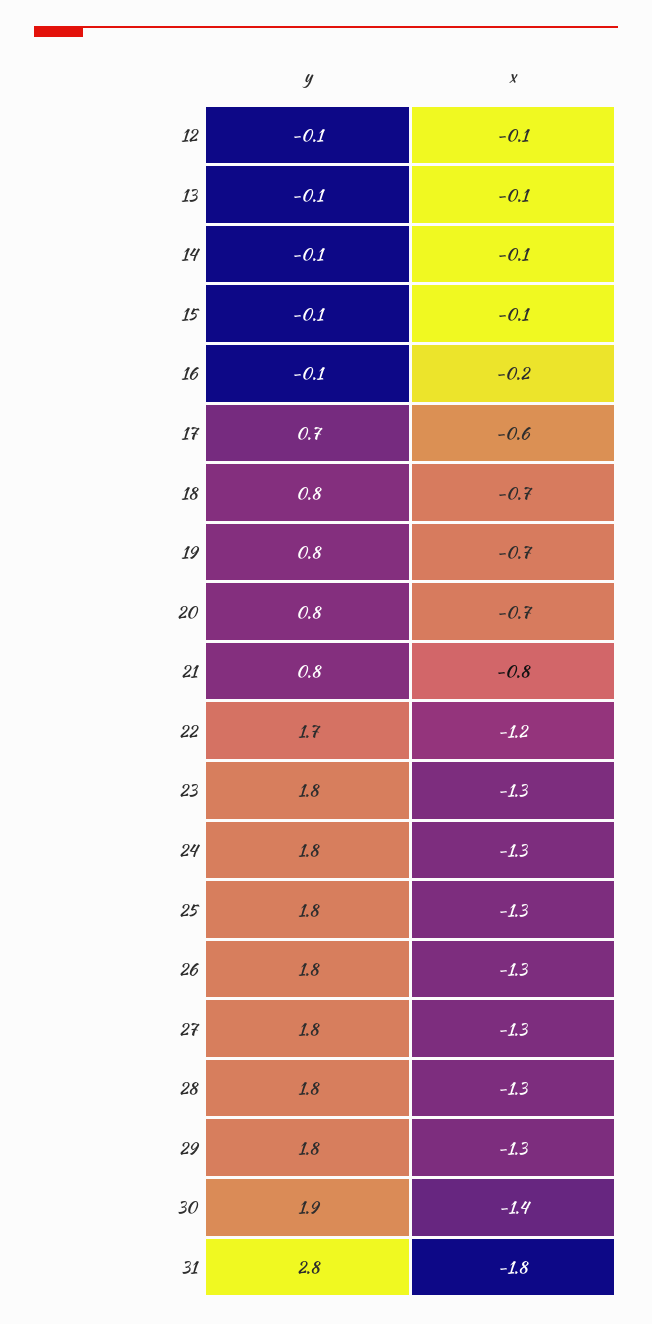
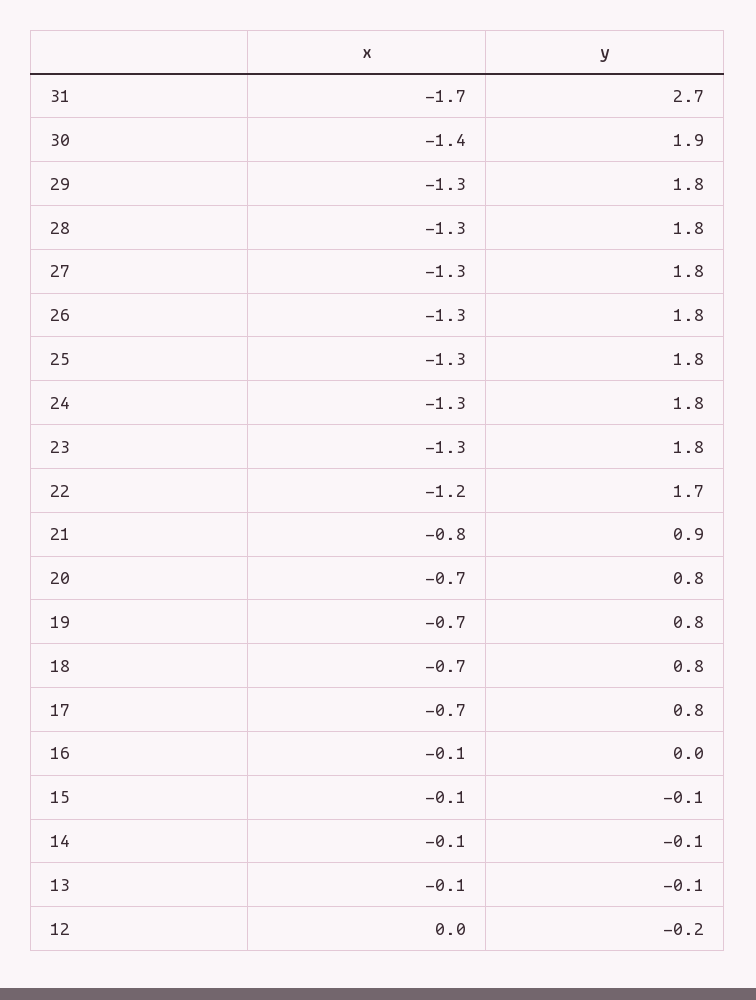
y, 12: -0.1 -> -0.2
x, 12: -0.1 -> 0
y, 16: -0.1 -> 0
x, 16: -0.2 -> -0.1
y, 17: 0.7 -> 0.8
x, 17: -0.6 -> -0.7
y, 21: 0.8 -> 0.9
y, 31: 2.8 -> 2.7
x, 31: -1.8 -> -1.7

